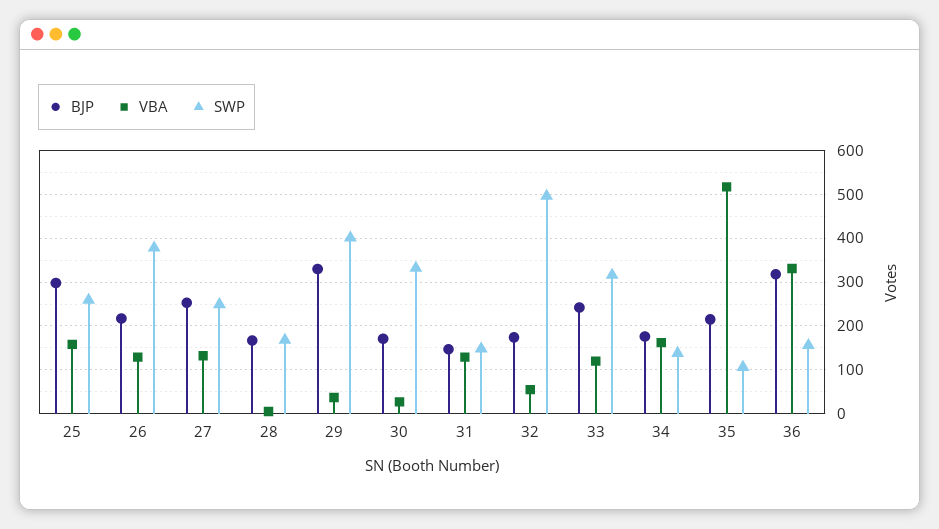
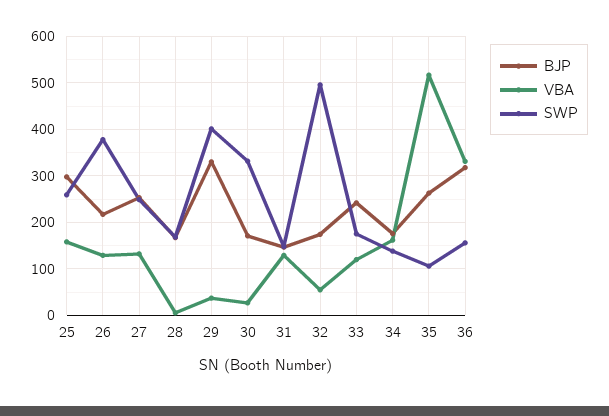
SWP, 33: 320 -> 180
BJP, 35: 220 -> 260

